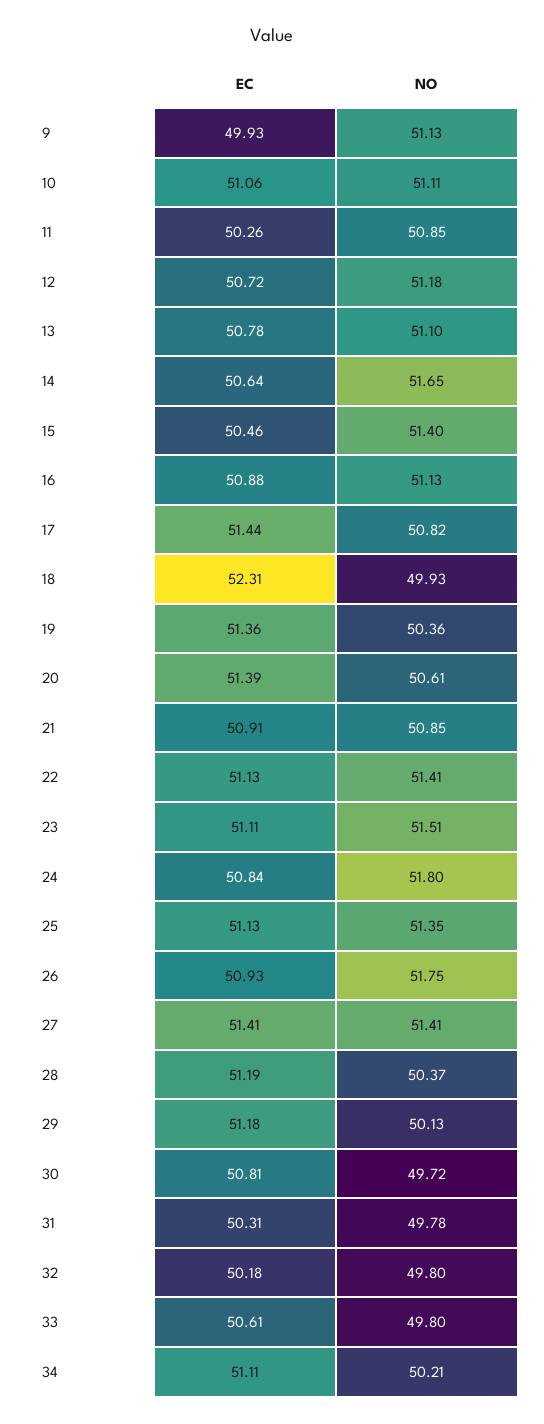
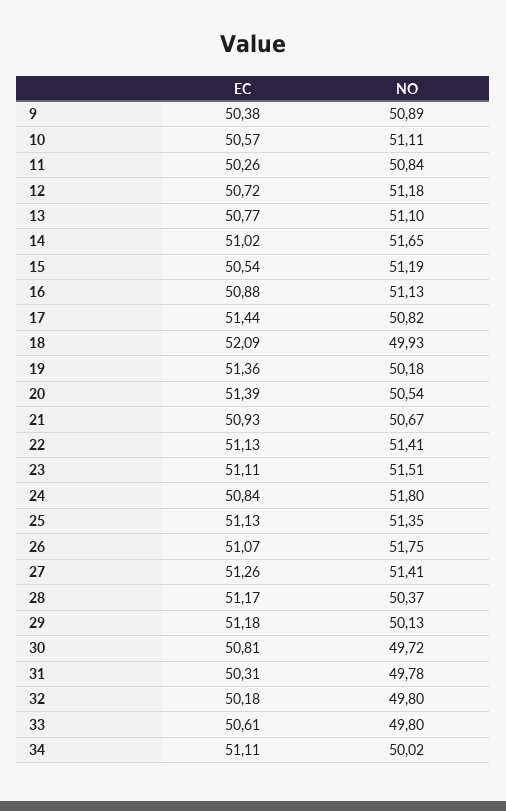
EC, 9: 49.93 -> 50.38
NO, 9: 51.13 -> 50.89
EC, 10: 51.06 -> 50.57
NO, 11: 50.85 -> 50.84
EC, 13: 50.78 -> 50.77
EC, 14: 50.64 -> 51.02
EC, 15: 50.46 -> 50.54
NO, 15: 51.4 -> 51.19
EC, 18: 52.31 -> 52.09
NO, 19: 50.36 -> 50.18
NO, 20: 50.61 -> 50.54
EC, 21: 50.91 -> 50.93
NO, 21: 50.85 -> 50.67
EC, 26: 50.93 -> 51.07
EC, 27: 51.41 -> 51.26
EC, 28: 51.19 -> 51.17
NO, 34: 50.21 -> 50.02

